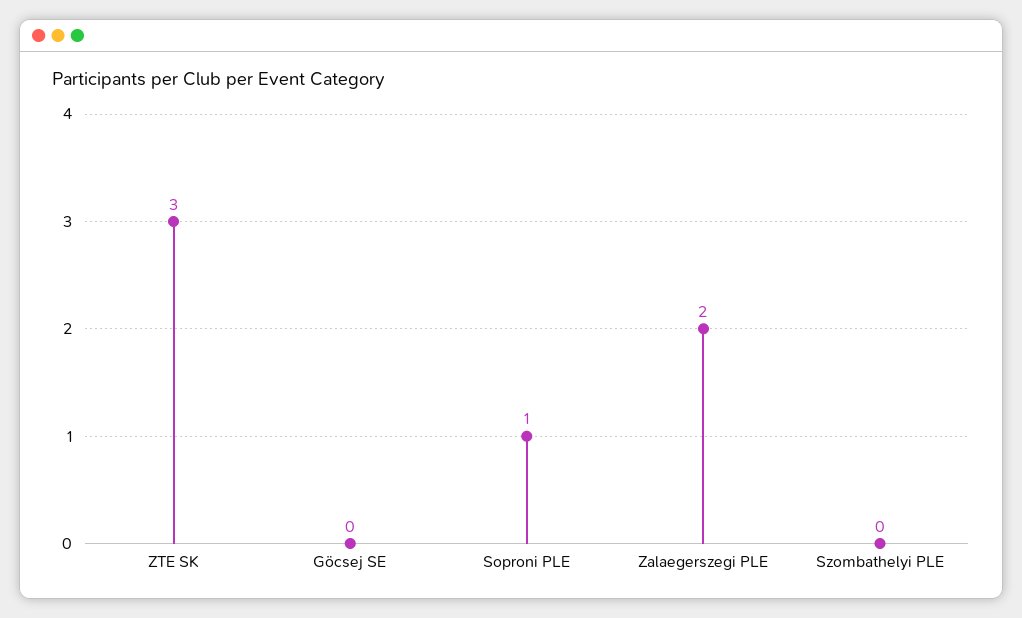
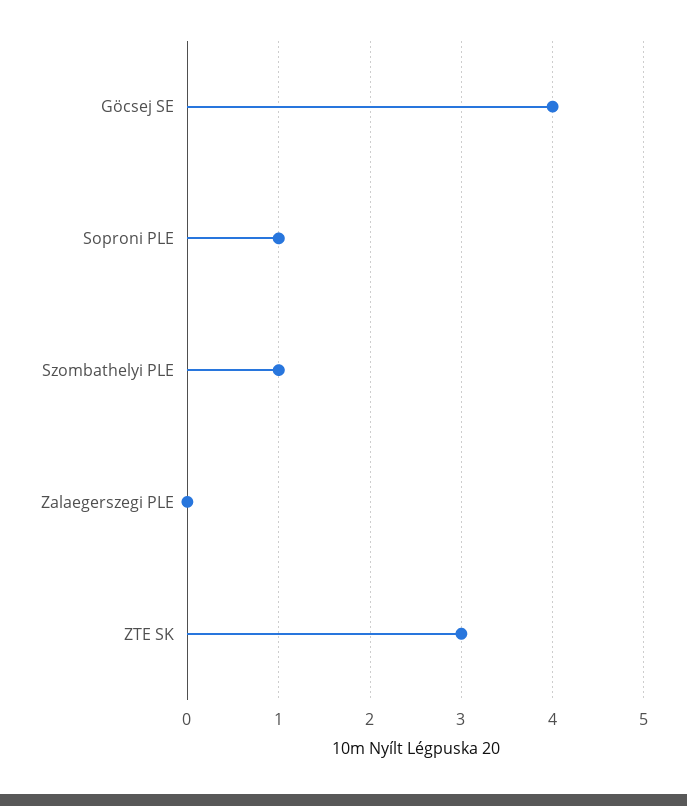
Göcsej SE: 0 -> 4
Zalaegerszegi PLE: 2 -> 0
Szombathelyi PLE: 0 -> 1

